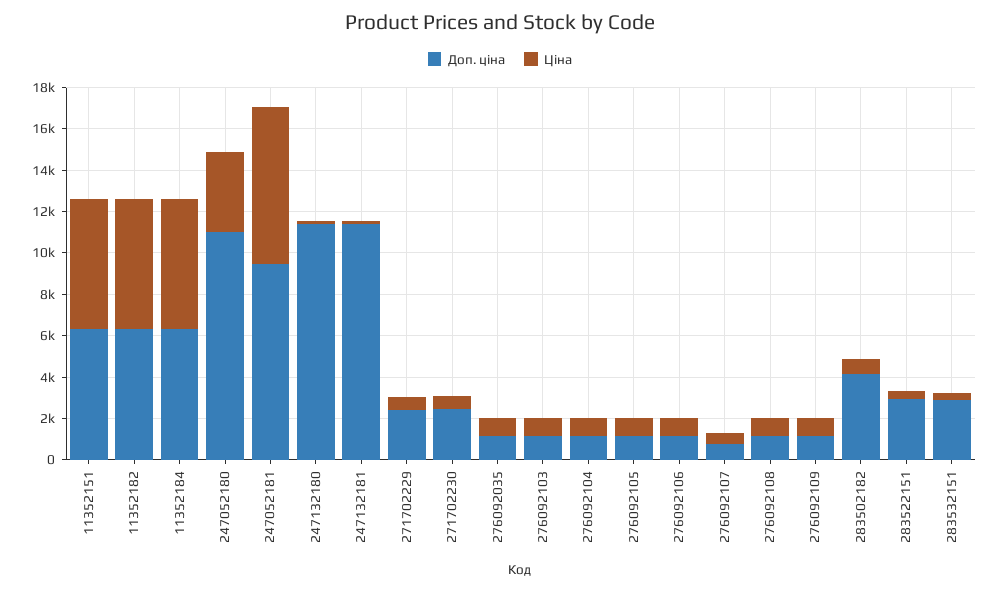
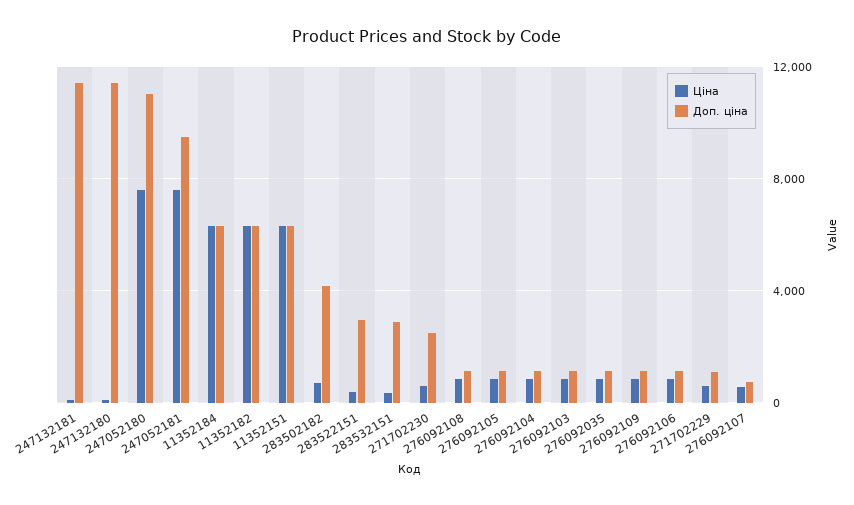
Ціна, 247052180: 4000 -> 7500
Доп. ціна, 271702229: 2500 -> 1000

